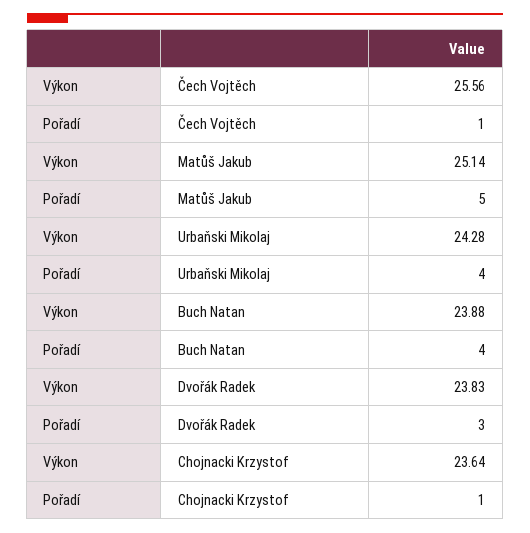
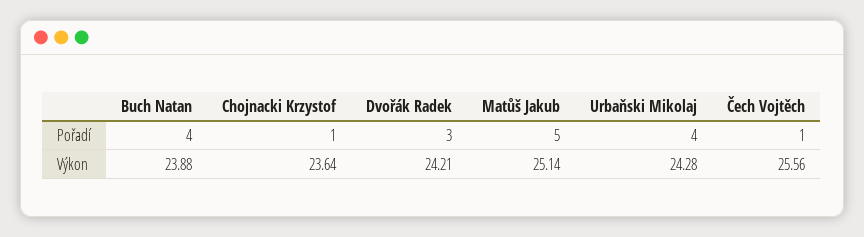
Výkon, Dvořák Radek: 23.83 -> 24.21

